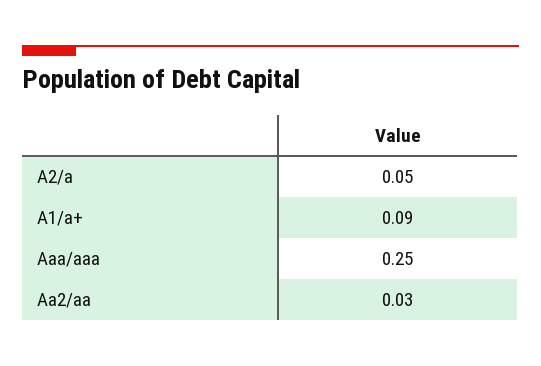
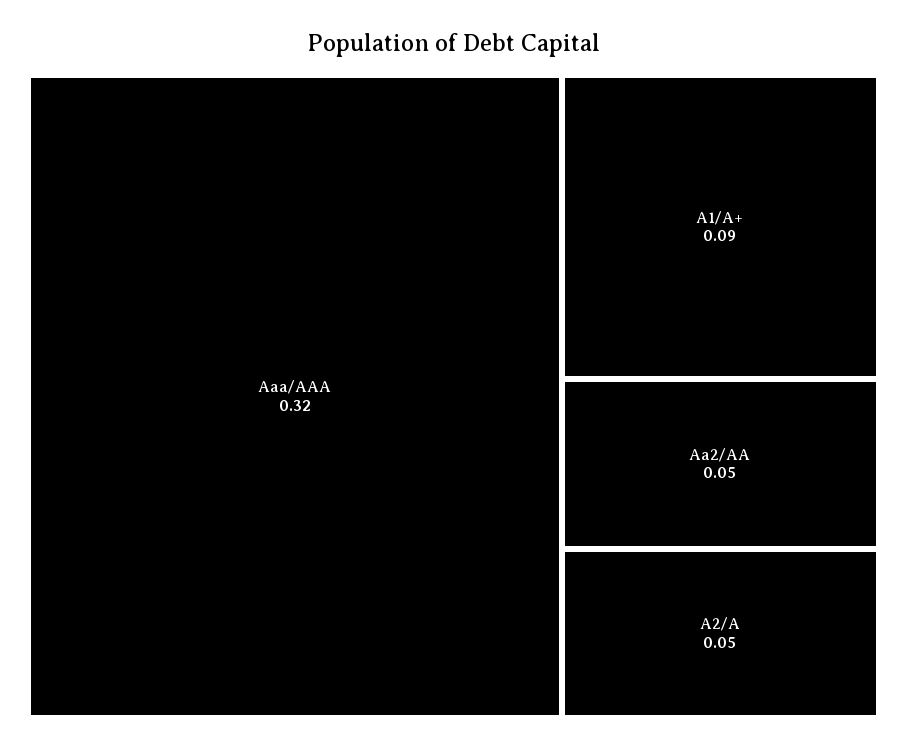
Aaa/aaa: 0.25 -> 0.32
Aa2/aa: 0.03 -> 0.05

